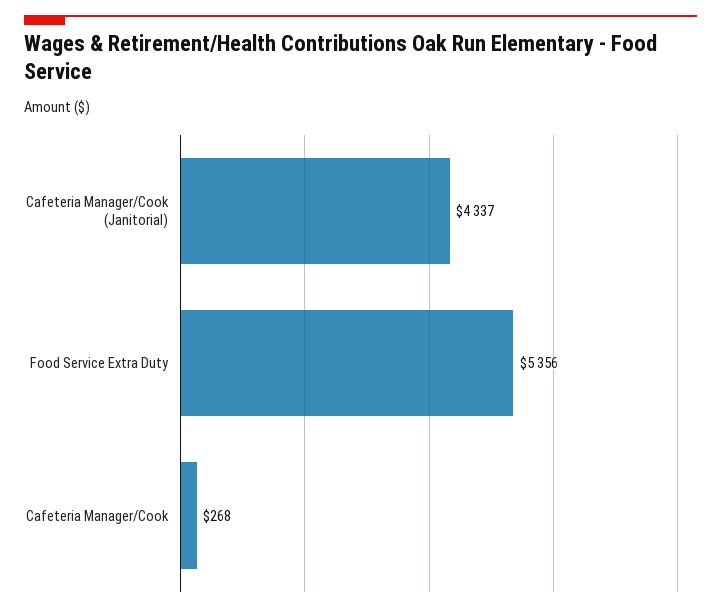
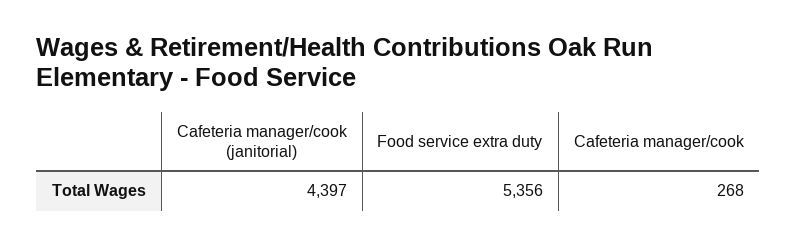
Cafeteria Manager/Cook (Janitorial): 4337 -> 4397

